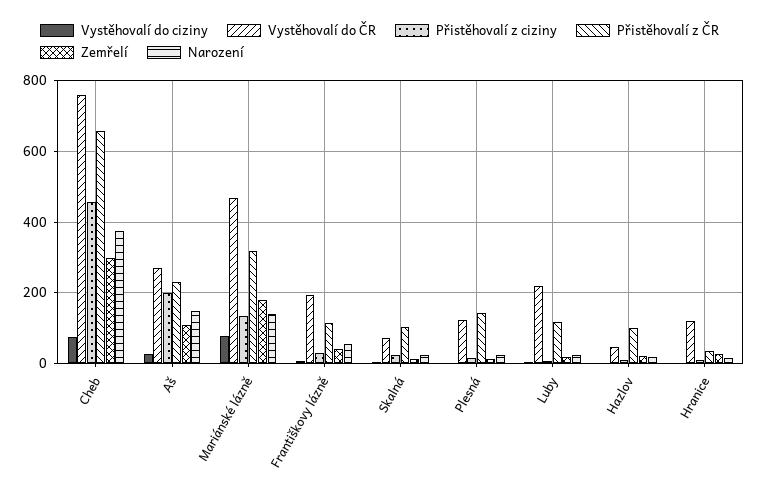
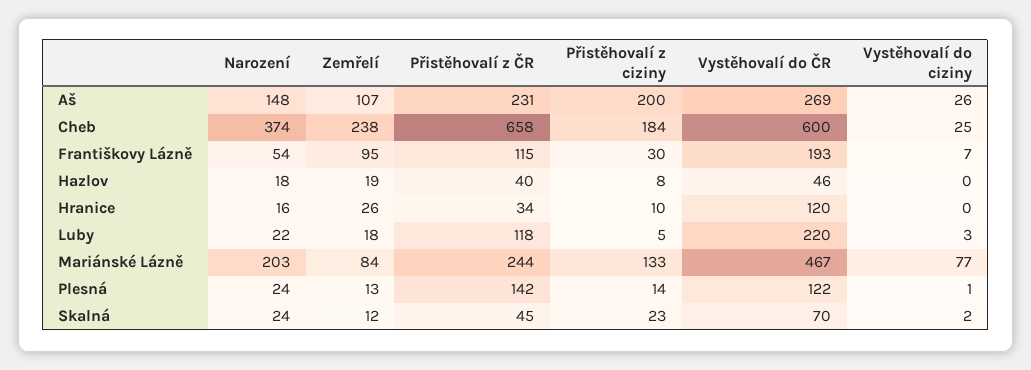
Vystěhovalí do ciziny, Cheb: 80 -> 25
Vystěhovalí do ČR, Cheb: 760 -> 600
Přistěhovalí z ciziny, Cheb: 460 -> 184
Zemřelí, Cheb: 300 -> 238
Přistěhovalí z ČR, Mariánské lázně: 320 -> 244
Zemřelí, Mariánské lázně: 180 -> 84
Narození, Mariánské lázně: 140 -> 203
Zemřelí, Františkovy lázně: 40 -> 95
Přistěhovalí z ČR, Skalná: 100 -> 45
Přistěhovalí z ČR, Hazlov: 100 -> 40

